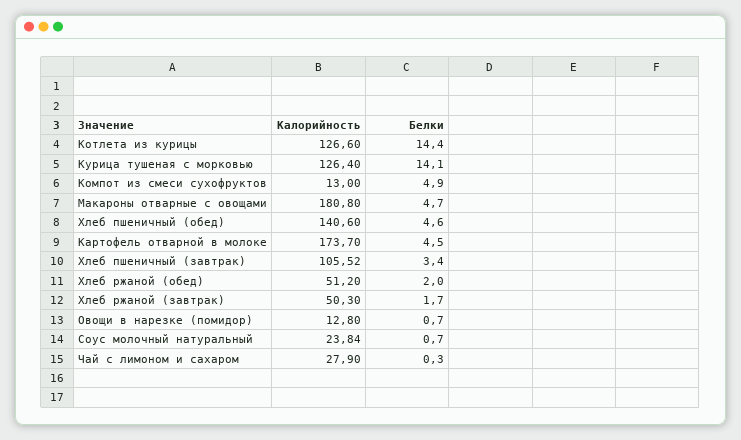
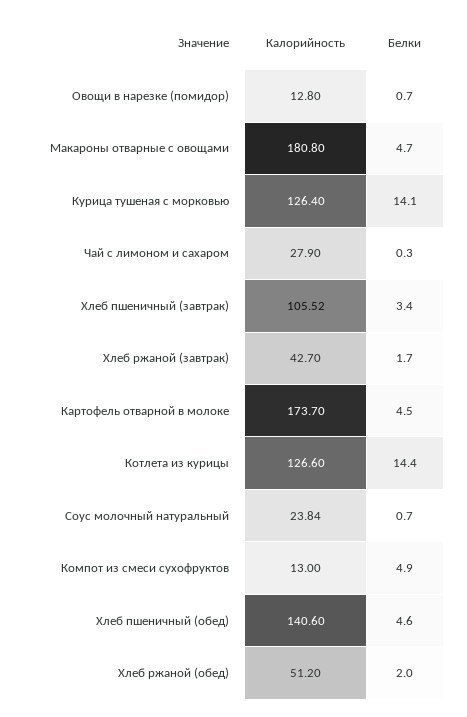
Калорийность, Хлеб ржаной (завтрак): 50.3 -> 42.7

